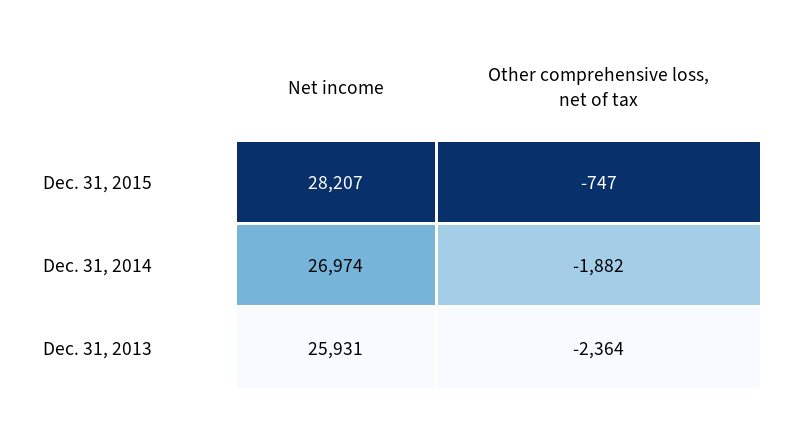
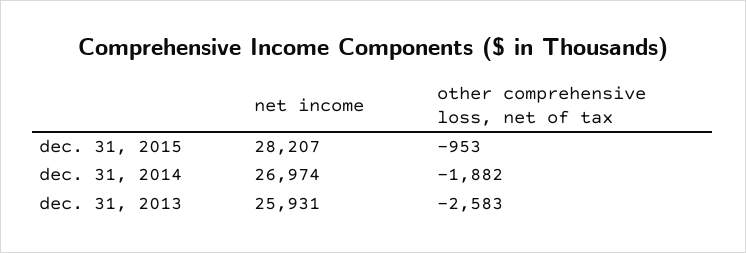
Other comprehensive loss, net of tax, Dec. 31, 2015: -747 -> -953
Other comprehensive loss, net of tax, Dec. 31, 2013: -2364 -> -2583

